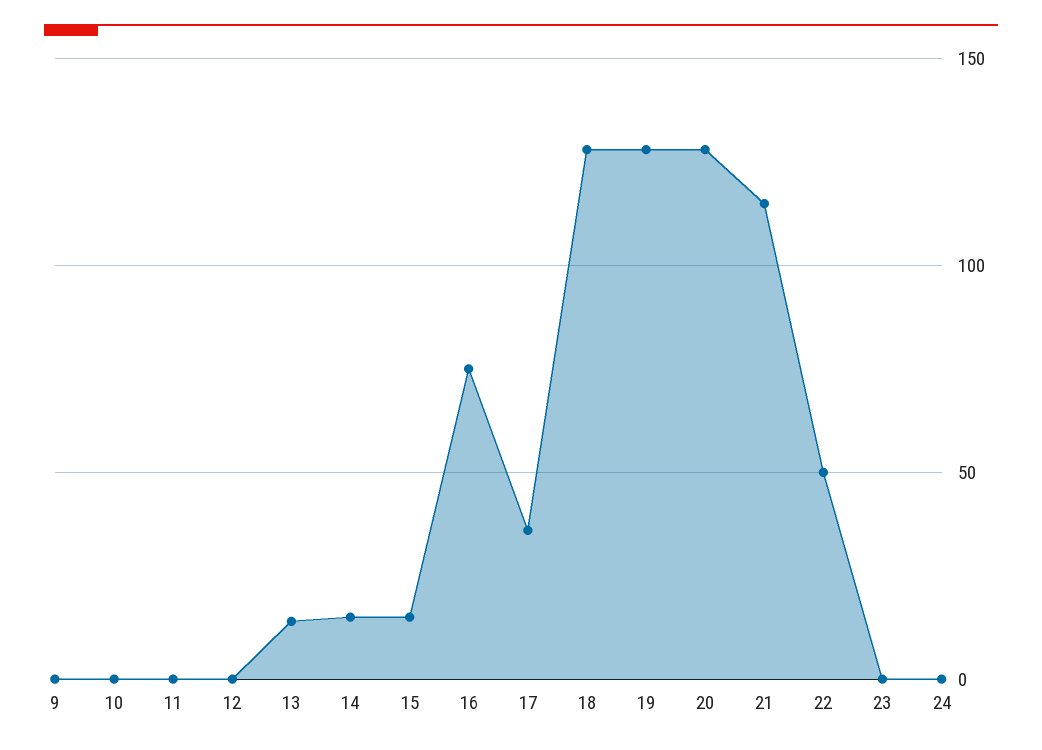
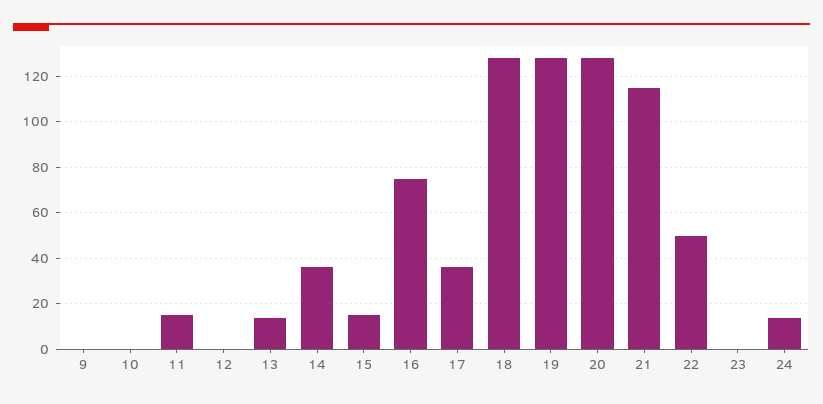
11: 0 -> 15
14: 15 -> 35
24: 0 -> 15

